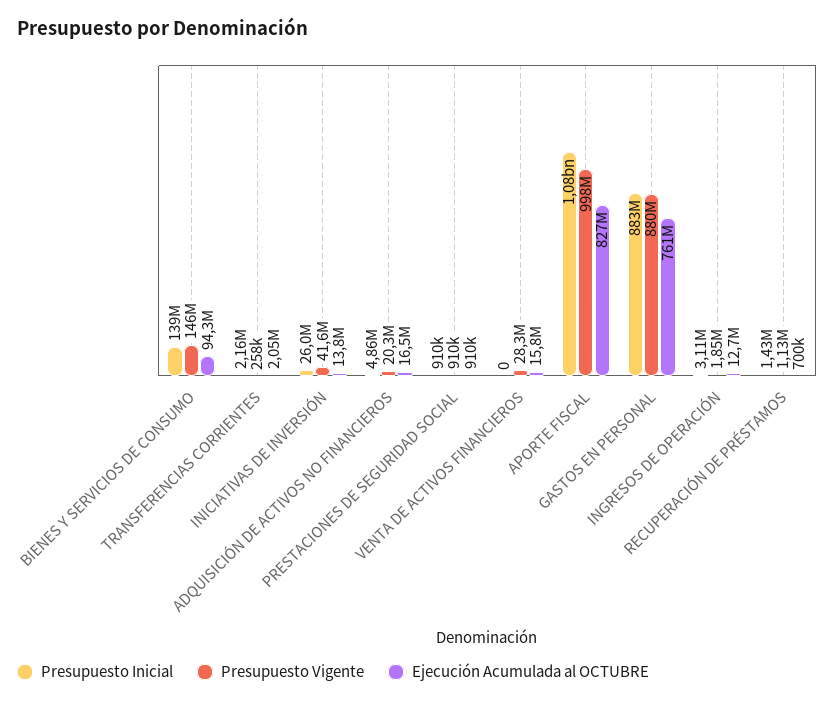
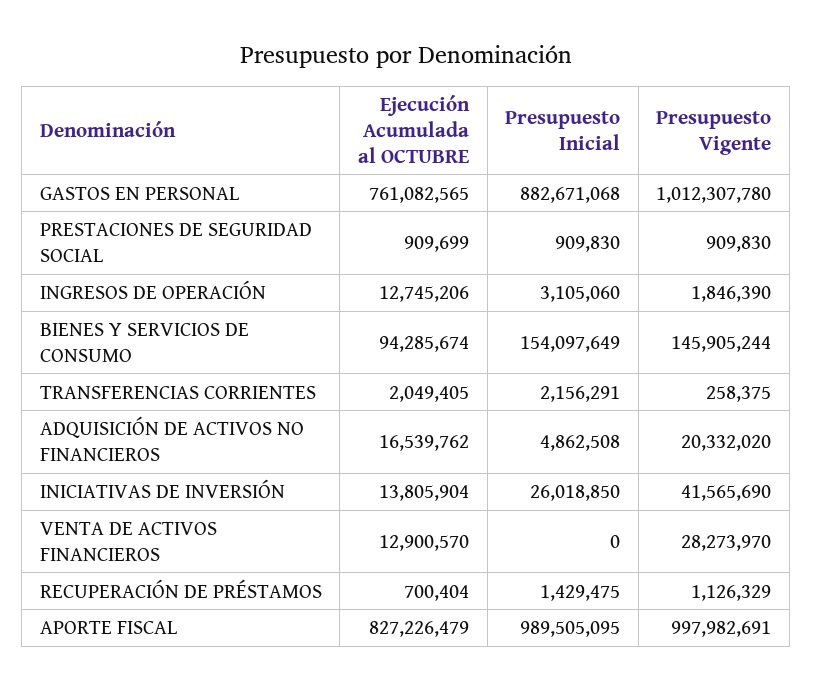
Presupuesto Inicial, BIENES Y SERVICIOS DE CONSUMO: 139000000 -> 154097649
Ejecución Acumulada al OCTUBRE, VENTA DE ACTIVOS FINANCIEROS: 15800000 -> 12900570
Presupuesto Inicial, APORTE FISCAL: 1080000000 -> 989505095
Presupuesto Vigente, GASTOS EN PERSONAL: 880000000 -> 1012307780

